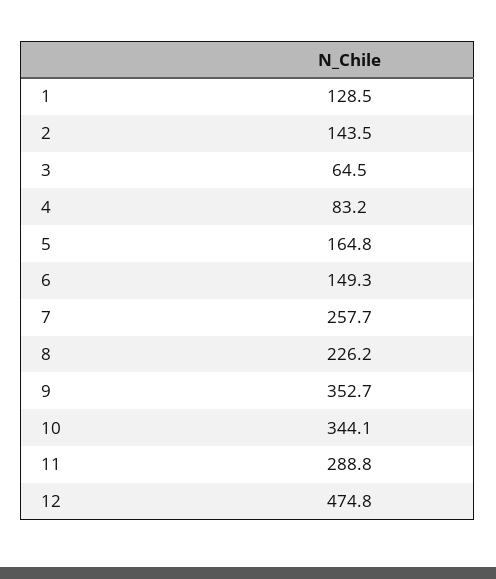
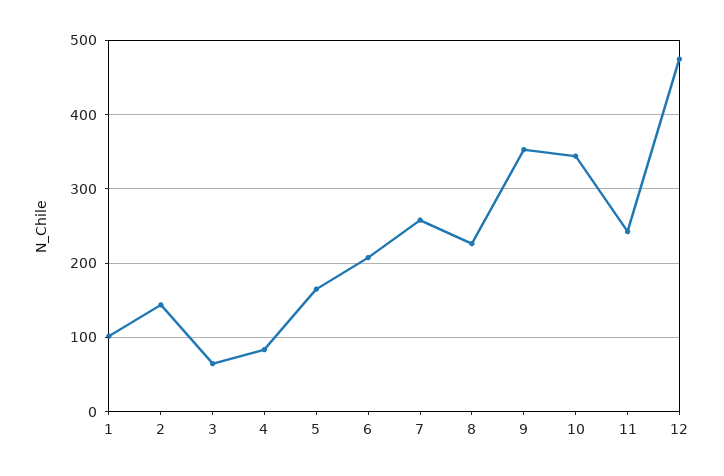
1: 128.5 -> 100
6: 149.3 -> 210
11: 288.8 -> 240

